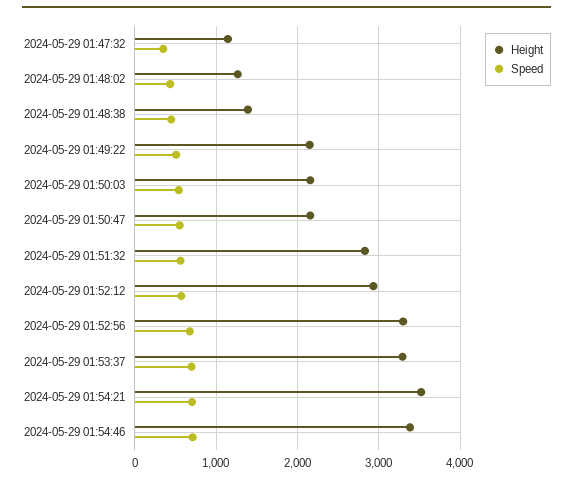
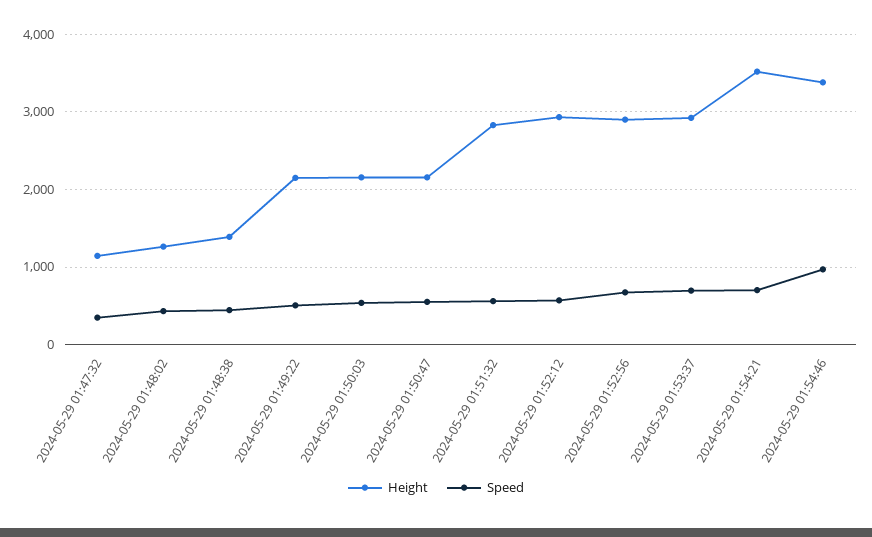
Height, 2024-05-29 01:52:56: 3300 -> 2900
Height, 2024-05-29 01:53:37: 3300 -> 2900
Speed, 2024-05-29 01:54:46: 700 -> 1000

